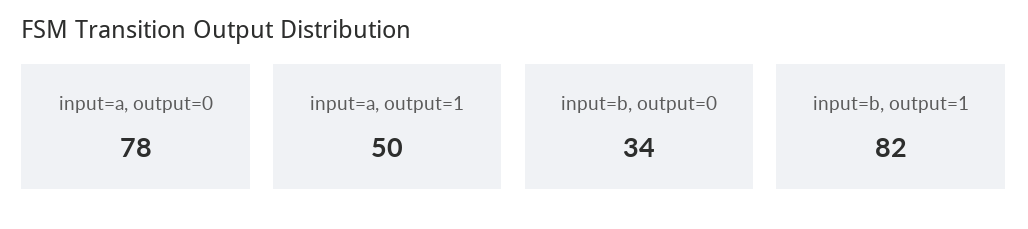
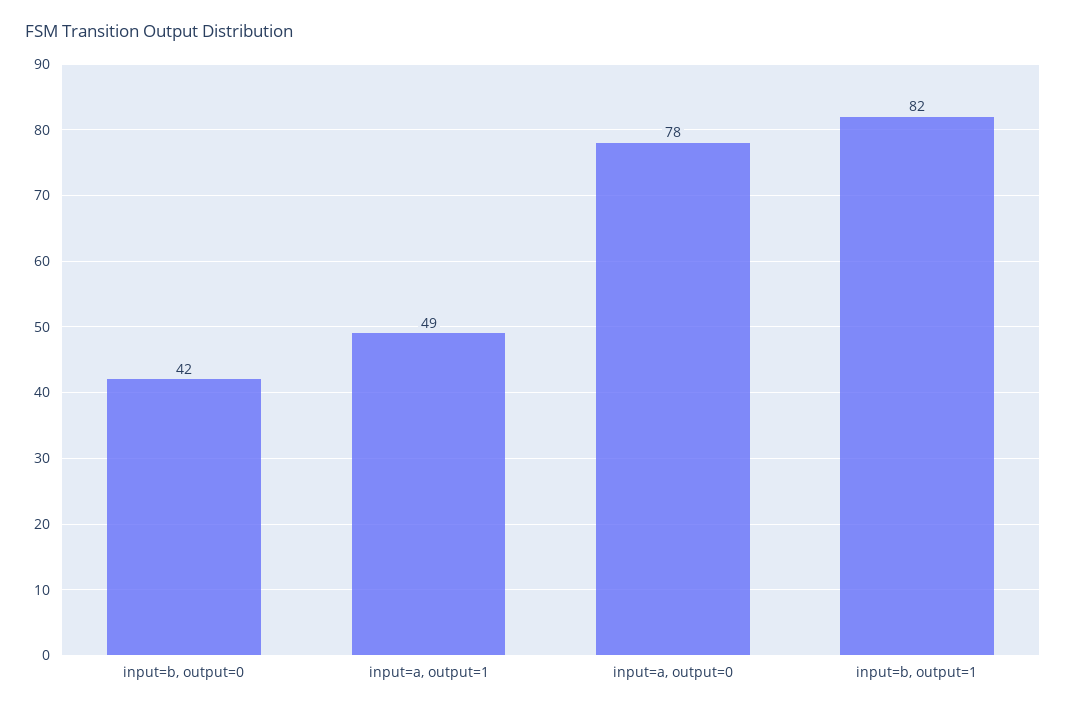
input=a, output=1: 50 -> 49
input=b, output=0: 34 -> 42

